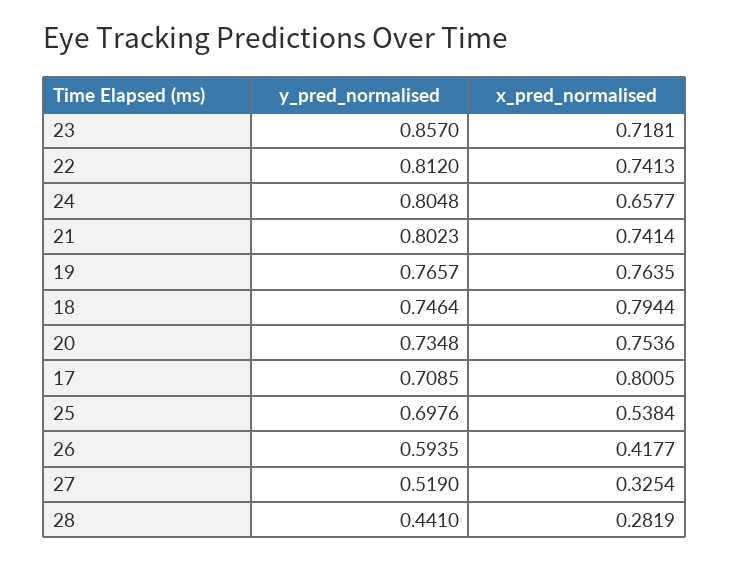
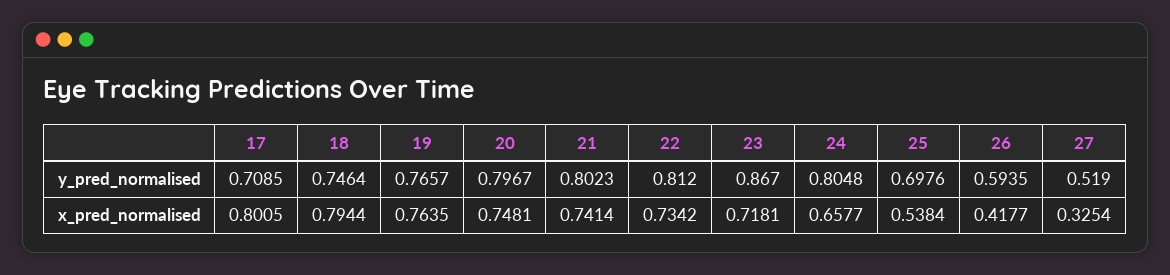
y_pred_normalised, 23: 0.857 -> 0.867
x_pred_normalised, 22: 0.7413 -> 0.7342
y_pred_normalised, 20: 0.7348 -> 0.7967
x_pred_normalised, 20: 0.7536 -> 0.7481
y_pred_normalised, 28: 0.441 -> none
x_pred_normalised, 28: 0.2819 -> none

